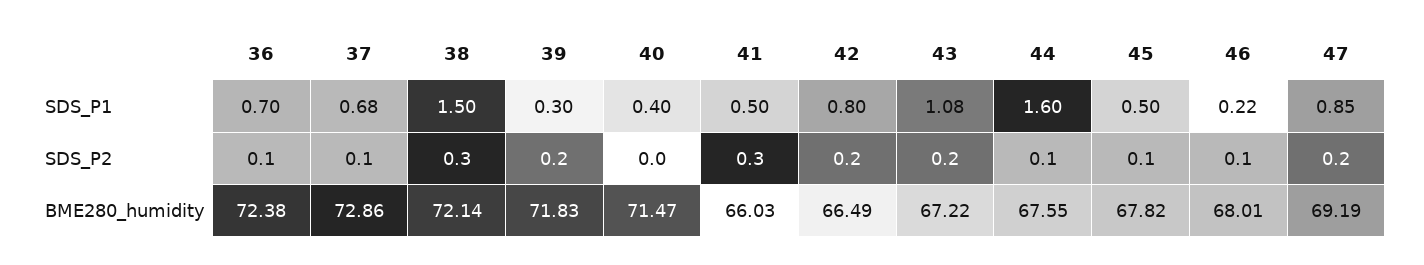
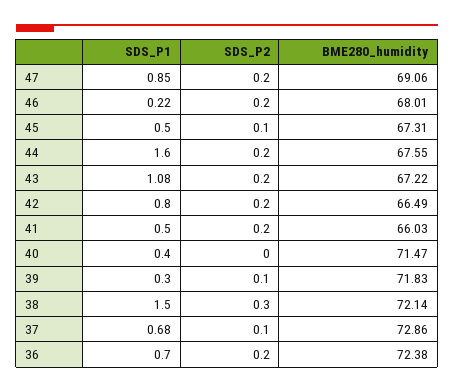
36, SDS_P2: 0.1 -> 0.2
39, SDS_P2: 0.2 -> 0.1
41, SDS_P2: 0.3 -> 0.2
44, SDS_P2: 0.1 -> 0.2
46, SDS_P2: 0.1 -> 0.2
45, BME280_humidity: 67.82 -> 67.31
47, BME280_humidity: 69.19 -> 69.06

